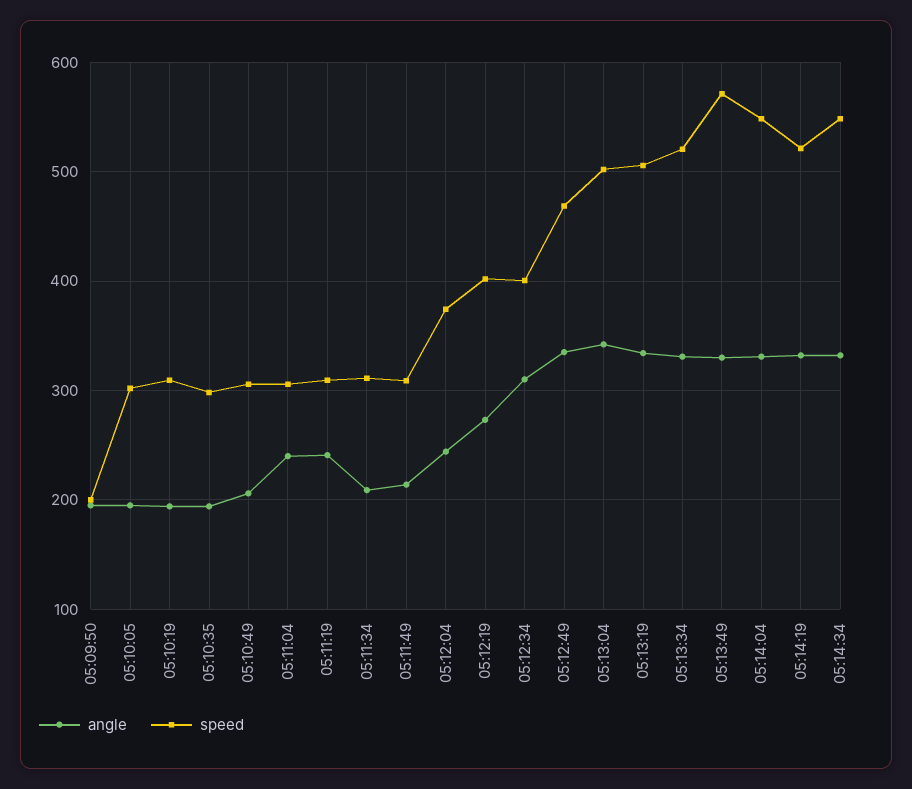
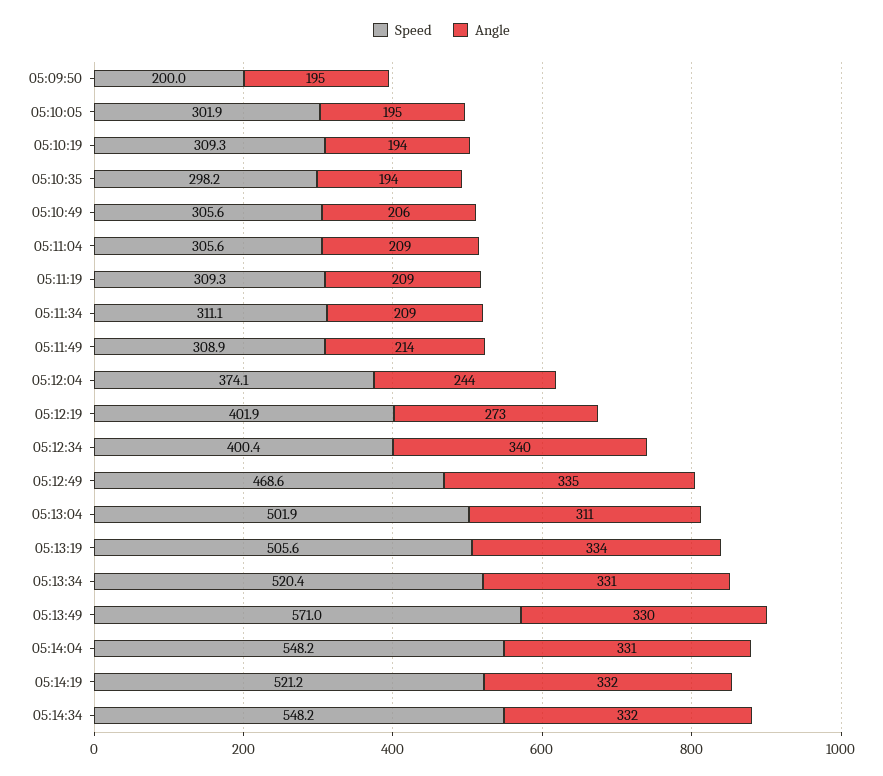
angle, 05:11:04: 240 -> 209
angle, 05:11:19: 240 -> 209
angle, 05:12:34: 310 -> 340
angle, 05:13:04: 340 -> 311

